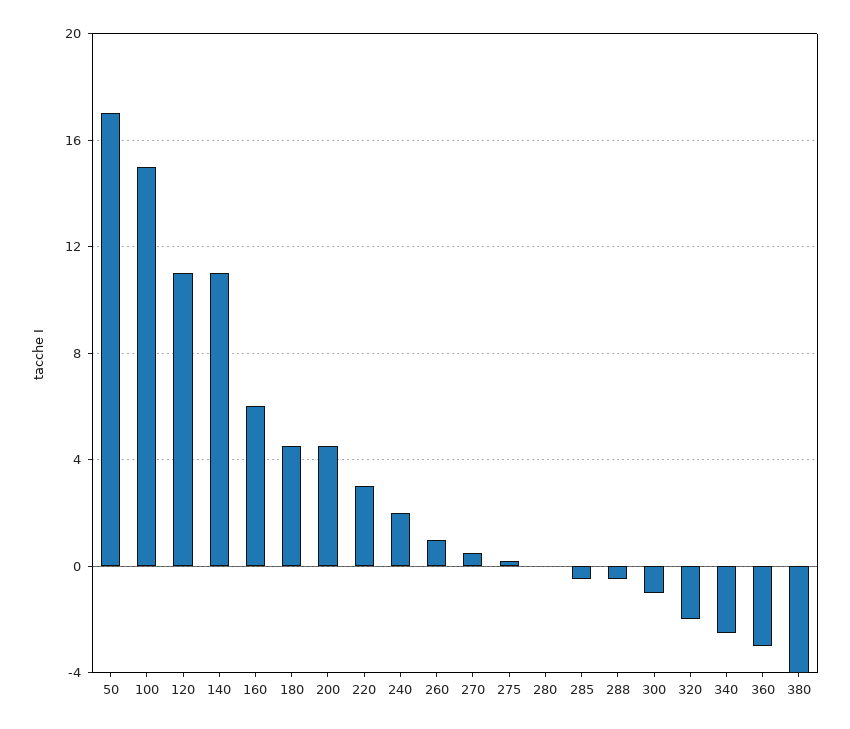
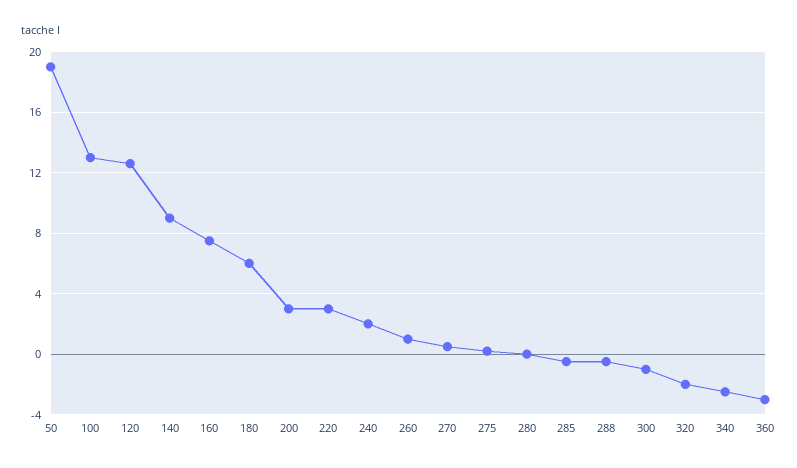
50: 17 -> 19
100: 15 -> 13
120: 11 -> 12.5
140: 11 -> 9
160: 6 -> 7.5
180: 4.5 -> 6
200: 4.5 -> 3
380: -4 -> none

